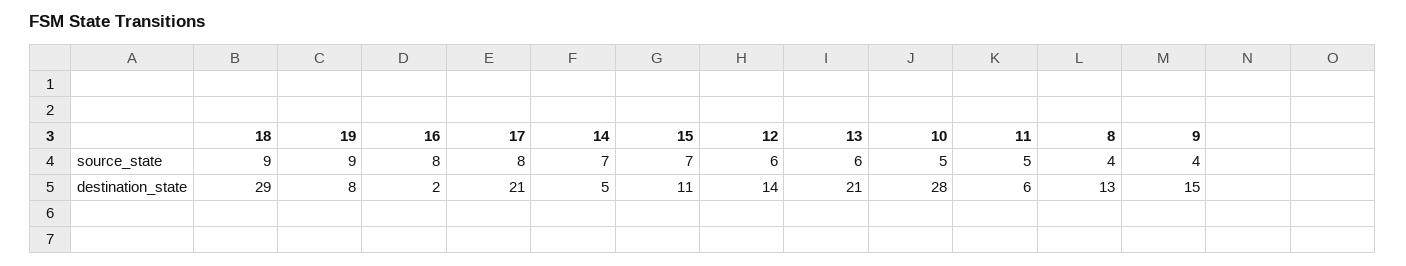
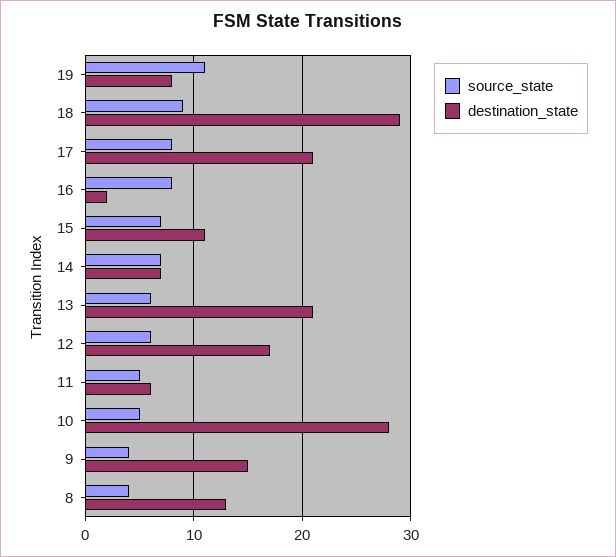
source_state, 19: 9 -> 11
destination_state, 14: 5 -> 7
destination_state, 12: 14 -> 17

